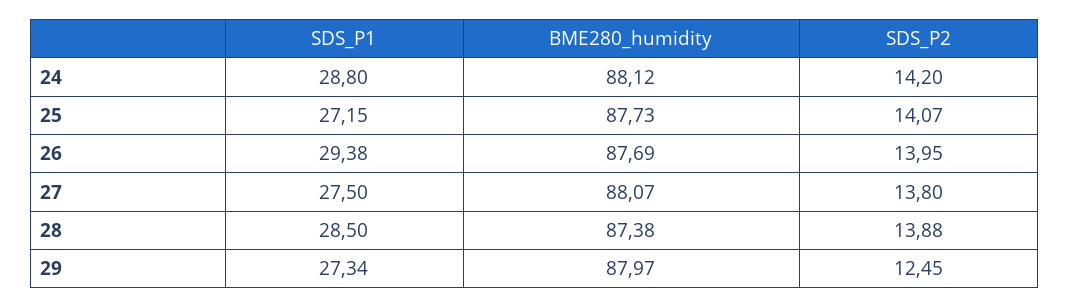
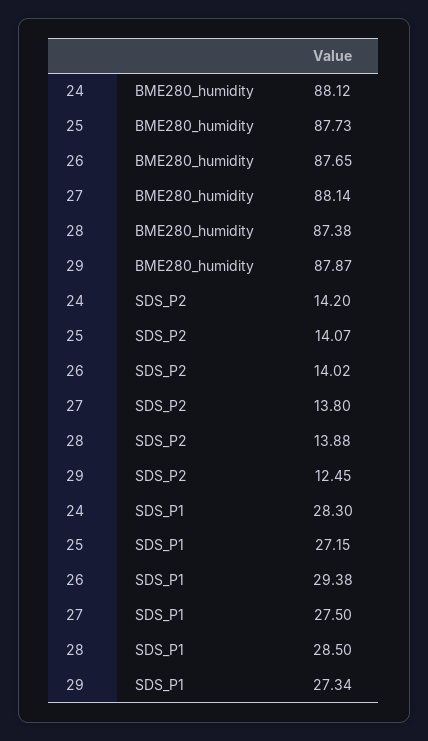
SDS_P1, 24: 28.8 -> 28.3
BME280_humidity, 26: 87.69 -> 87.65
SDS_P2, 26: 13.95 -> 14.02
BME280_humidity, 27: 88.07 -> 88.14
BME280_humidity, 29: 87.97 -> 87.87

